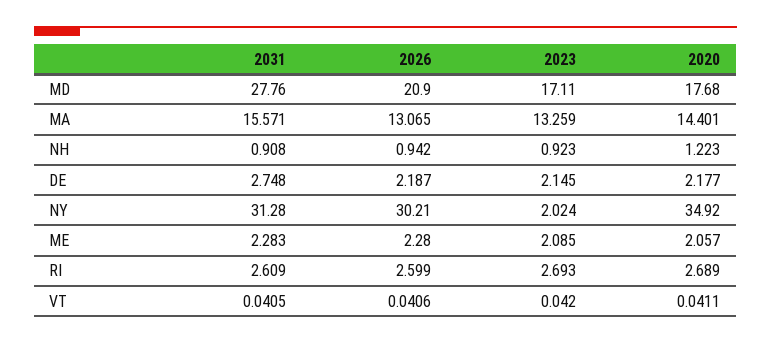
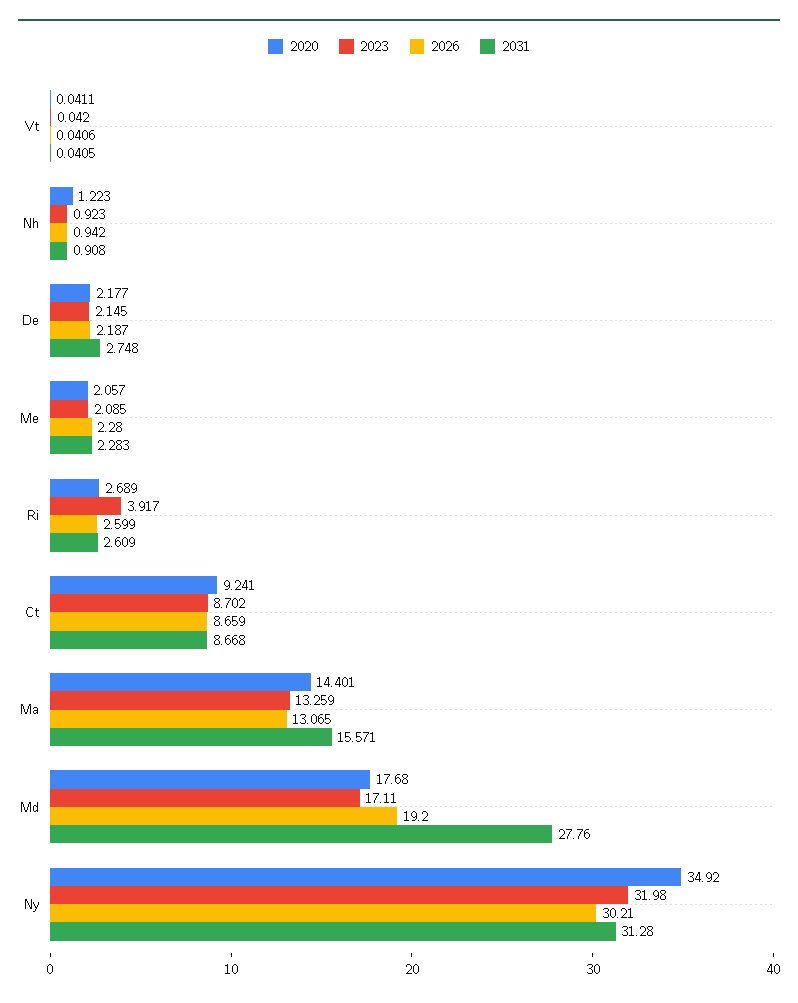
2026, MD: 20.9 -> 19.2
2023, NY: 2.024 -> 31.98
2023, RI: 2.693 -> 3.917
2020, Ct: none -> 9.241
2023, Ct: none -> 8.702
2026, Ct: none -> 8.659
2031, Ct: none -> 8.668

